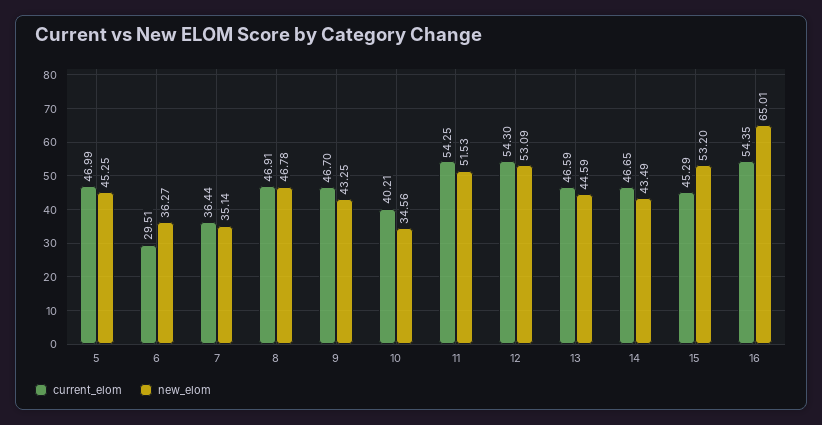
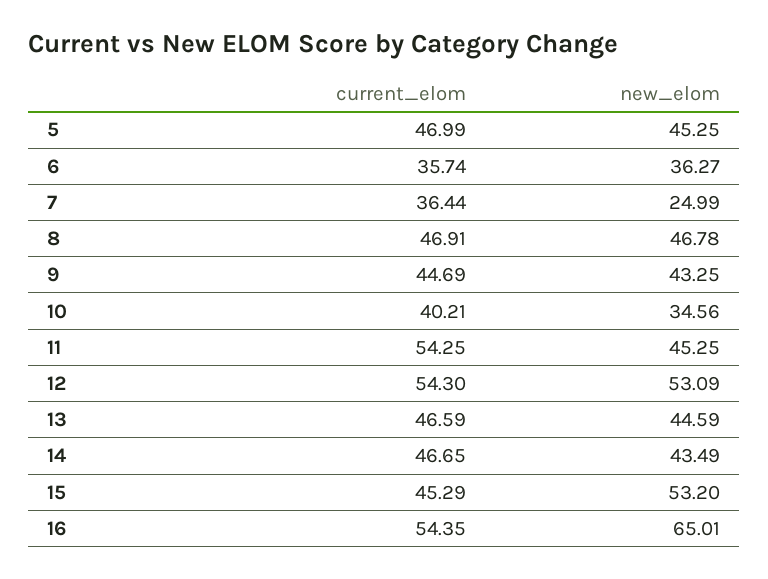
current_elom, 6: 29.51 -> 35.74
new_elom, 7: 35.14 -> 24.99
current_elom, 9: 46.7 -> 44.69
new_elom, 11: 51.53 -> 45.25

